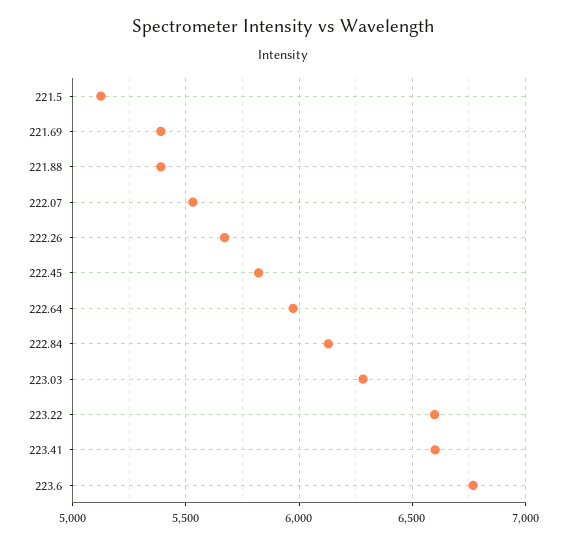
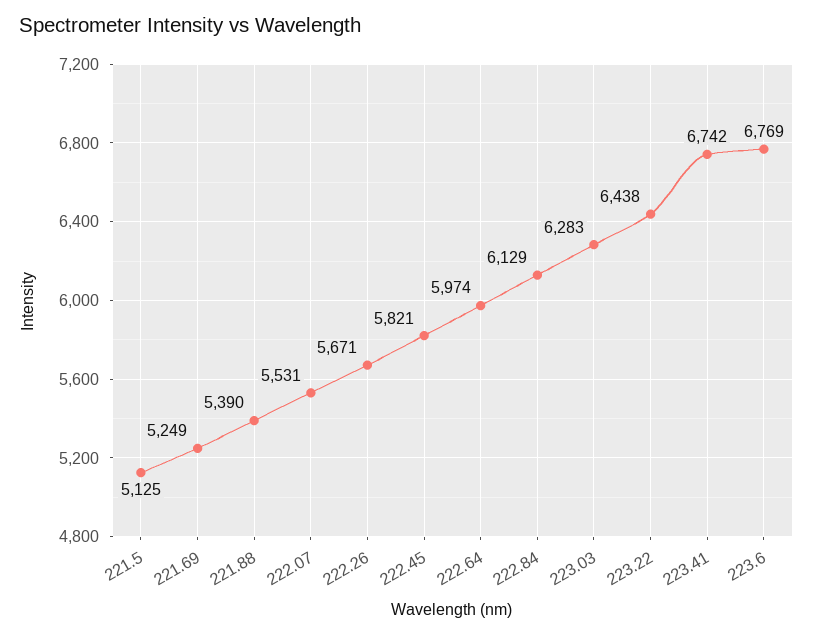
221.69: 5400 -> 5249
223.22: 6600 -> 6438
223.41: 6600 -> 6742

